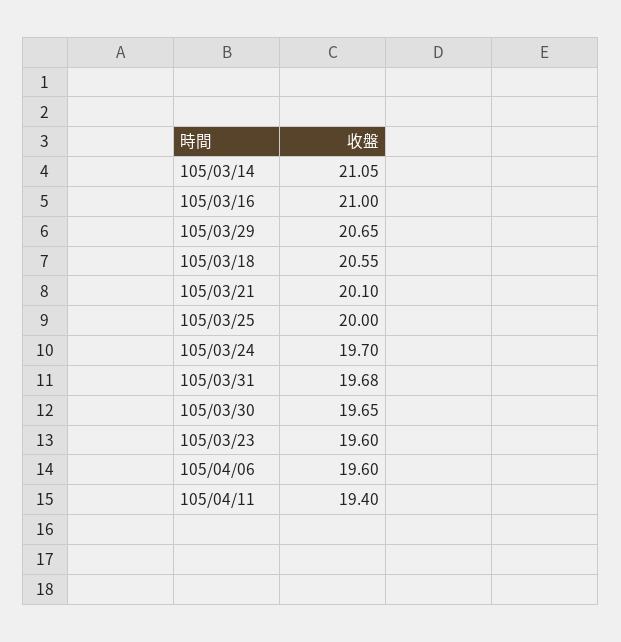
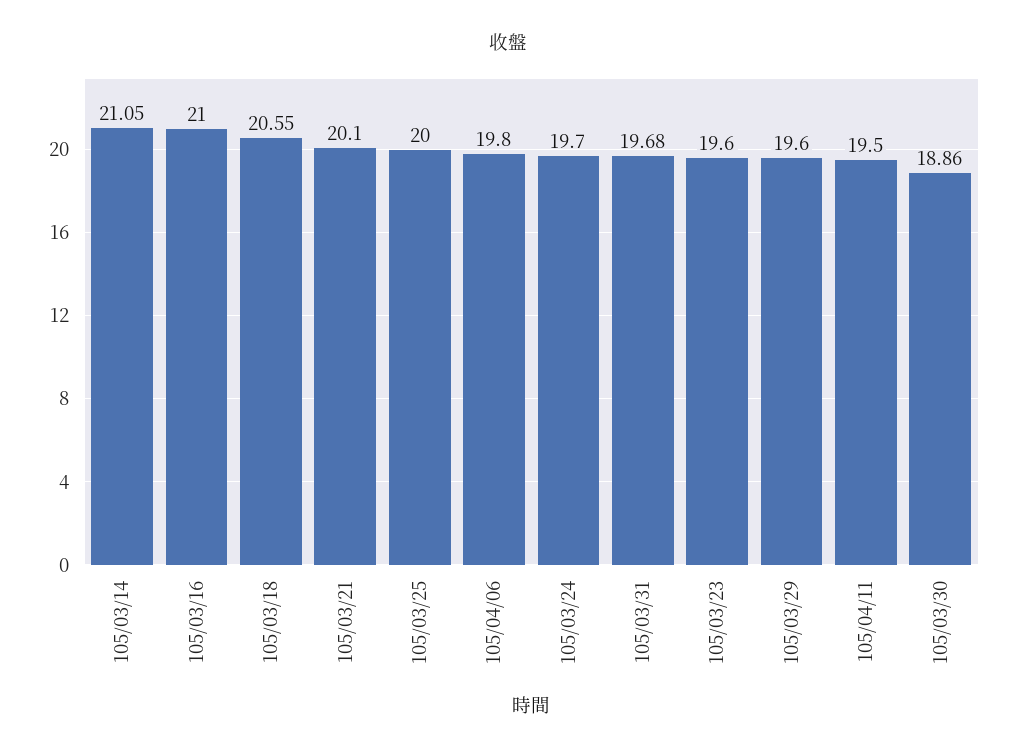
105/03/29: 20.65 -> 19.6
105/03/30: 19.65 -> 18.86
105/04/06: 19.6 -> 19.8
105/04/11: 19.4 -> 19.5

